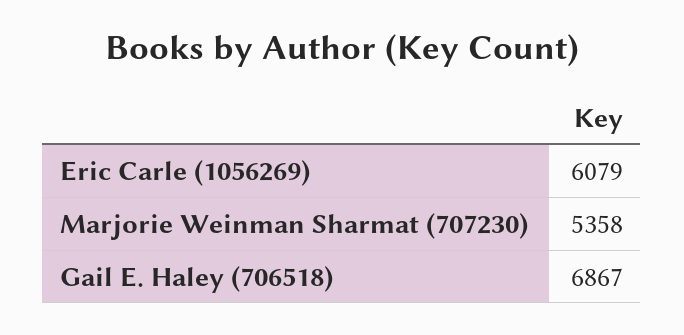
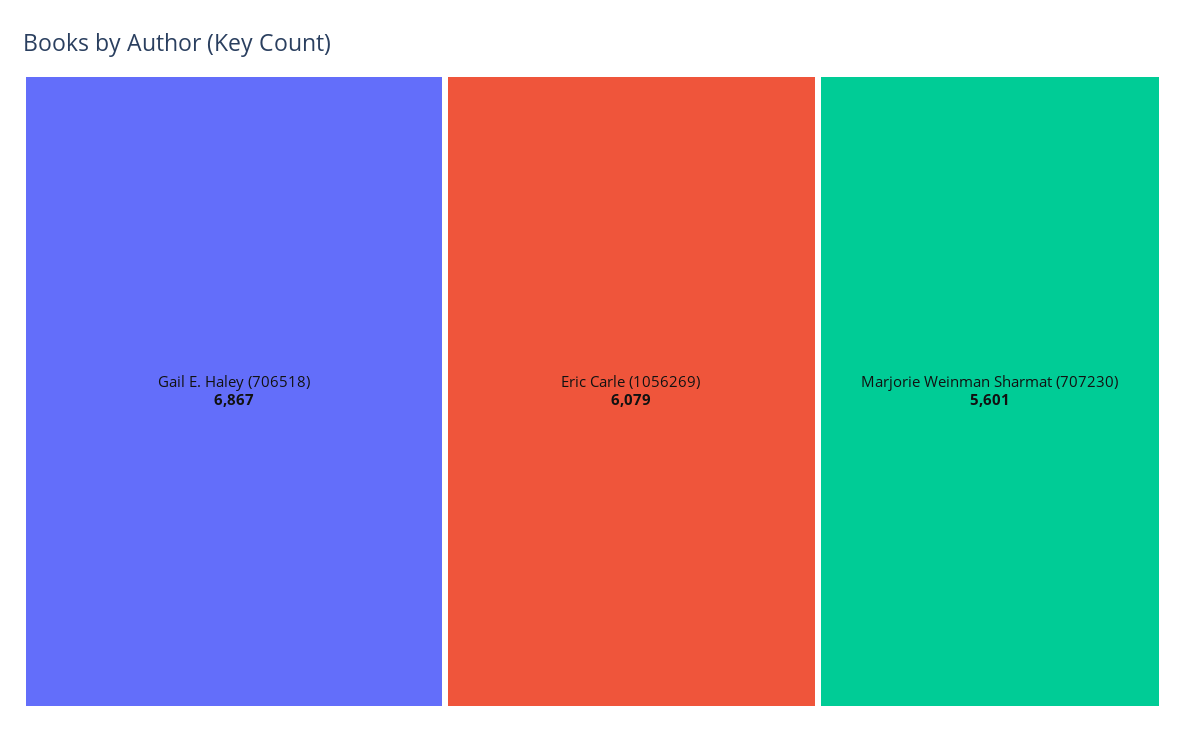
Marjorie Weinman Sharmat (707230): 5358 -> 5601

